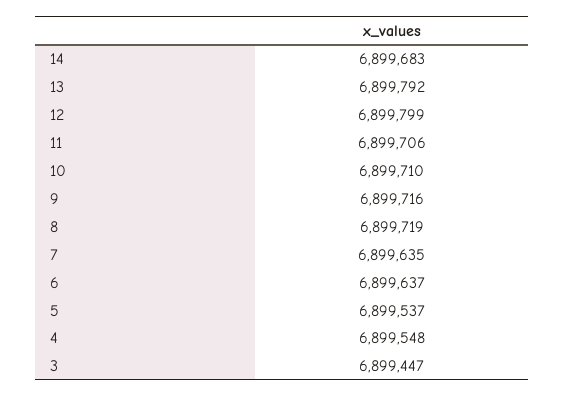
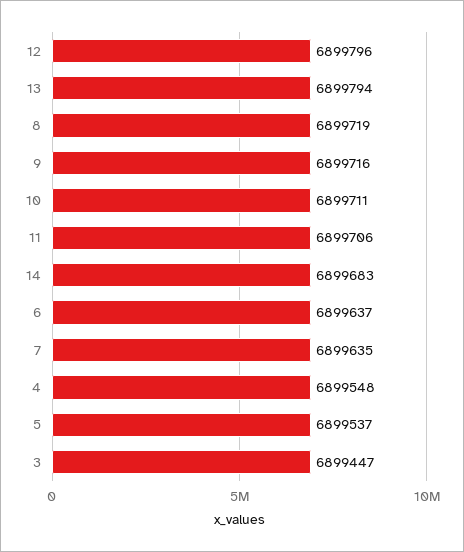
13: 6899792 -> 6899794
12: 6899799 -> 6899796
10: 6899710 -> 6899711

